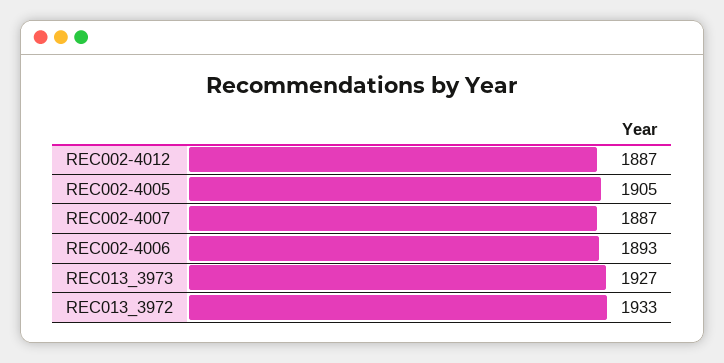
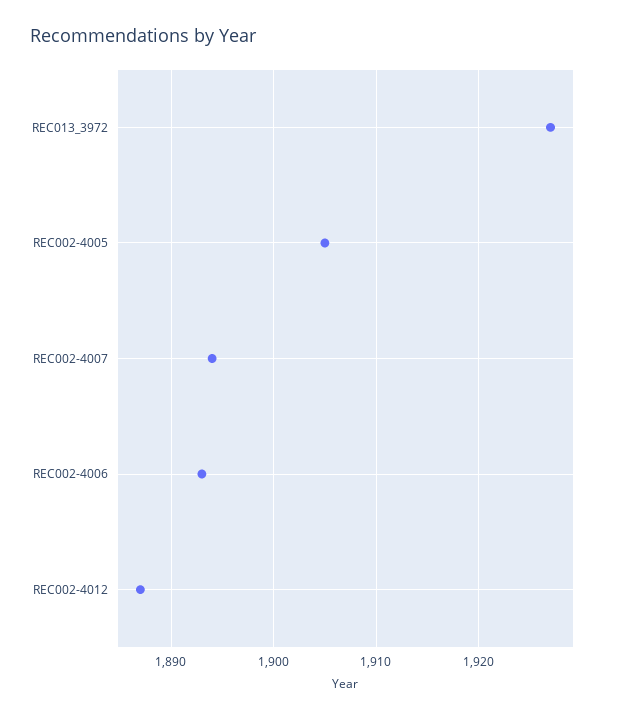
REC002-4007: 1887 -> 1894
REC013_3973: 1927 -> none
REC013_3972: 1933 -> 1927

